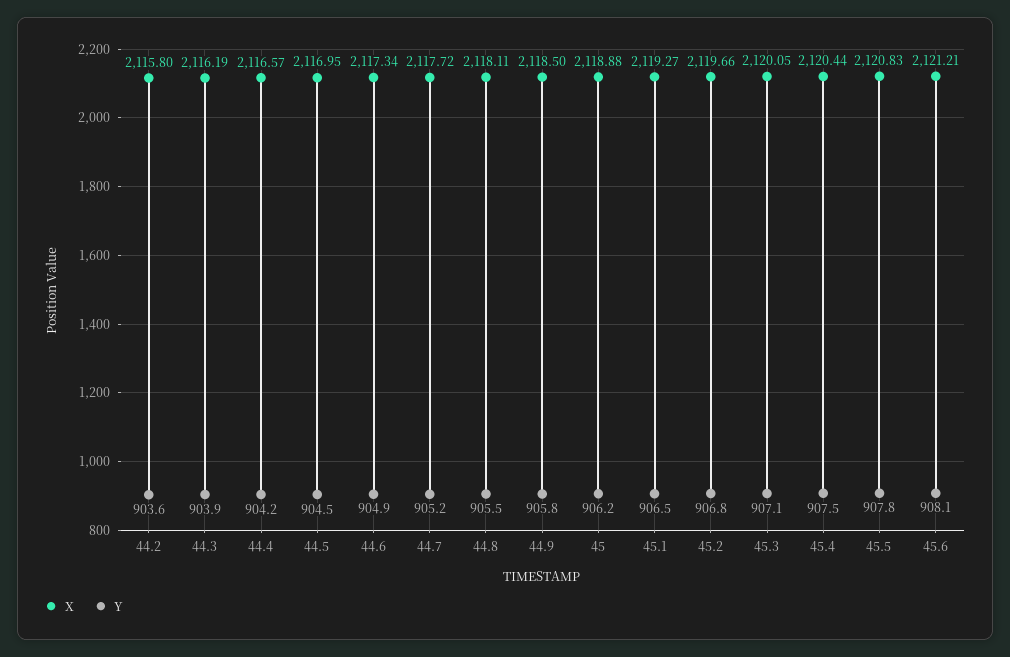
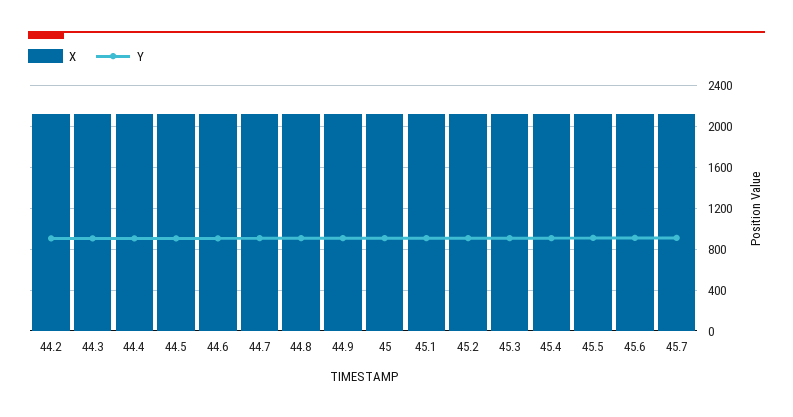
X, 45.7: none -> 2100
Y, 45.7: none -> 900

